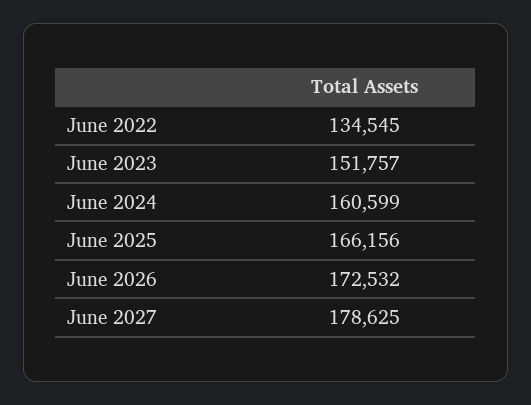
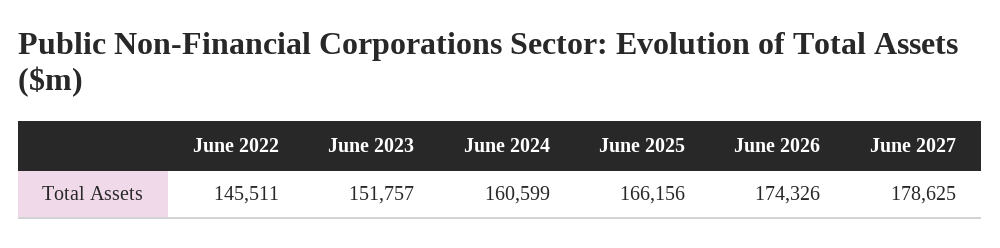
June 2022: 134545 -> 145511
June 2026: 172532 -> 174326

